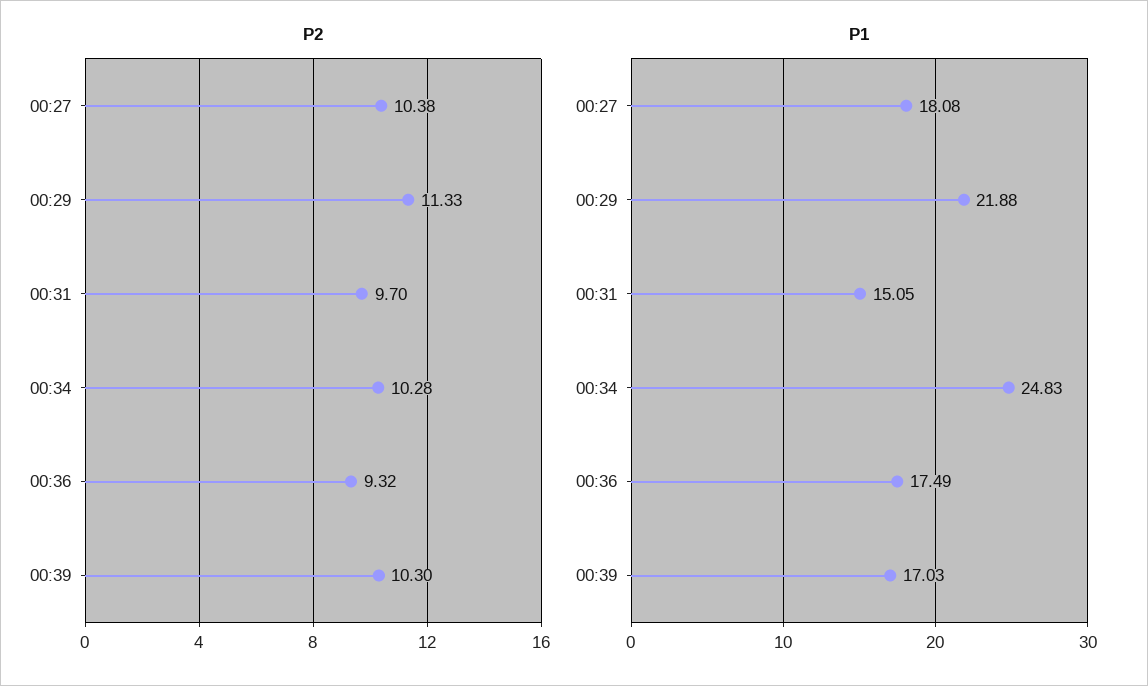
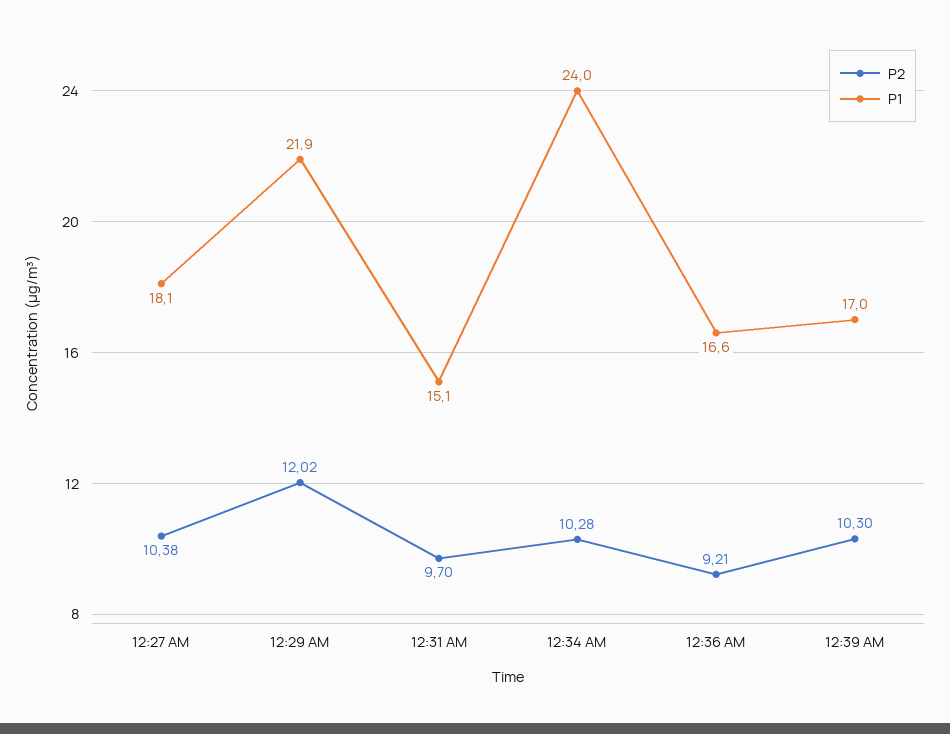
P2, 00:29: 11.33 -> 12.02
P2, 00:36: 9.32 -> 9.21
P1, 00:34: 24.83 -> 24
P1, 00:36: 17.49 -> 16.6

